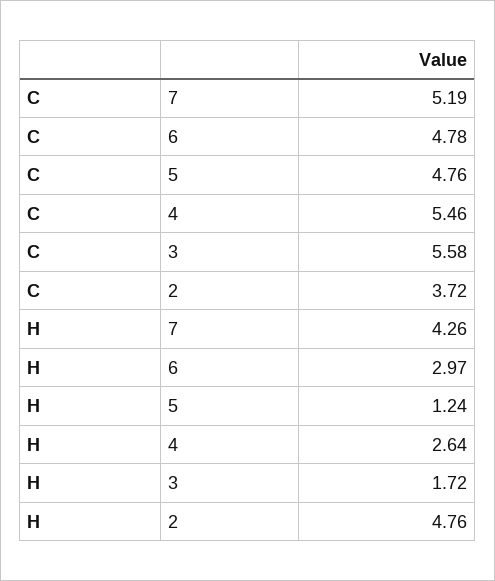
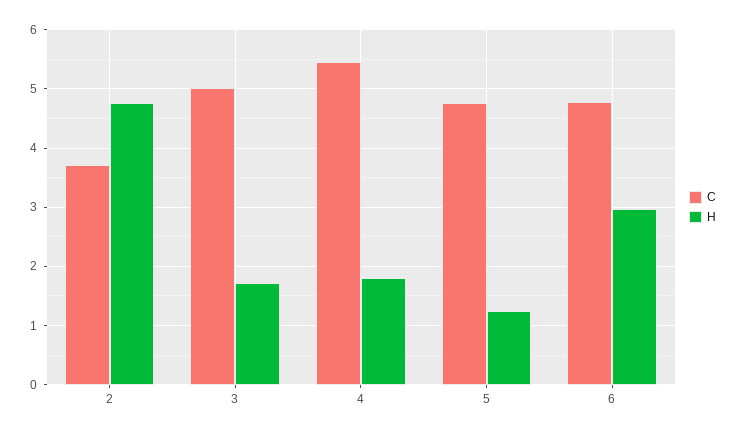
C, 7: 5.19 -> none
C, 3: 5.58 -> 5
H, 7: 4.26 -> none
H, 4: 2.64 -> 1.8

